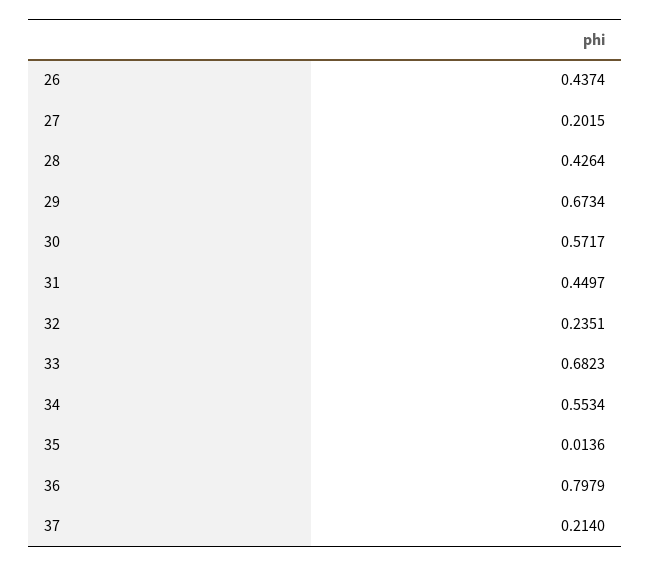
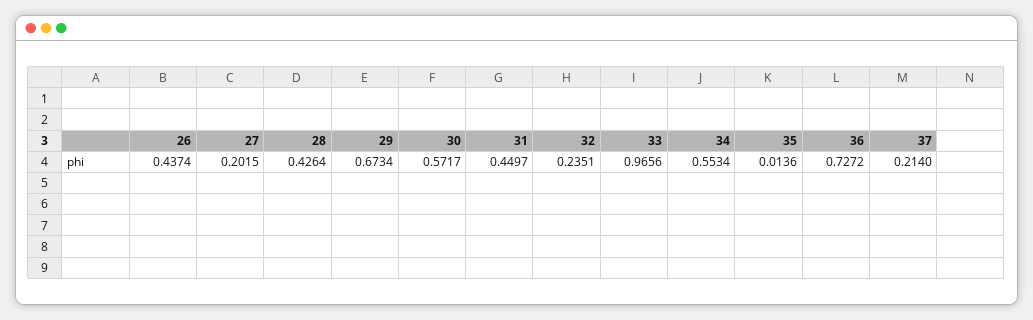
33: 0.6823 -> 0.9656
36: 0.7979 -> 0.7272

